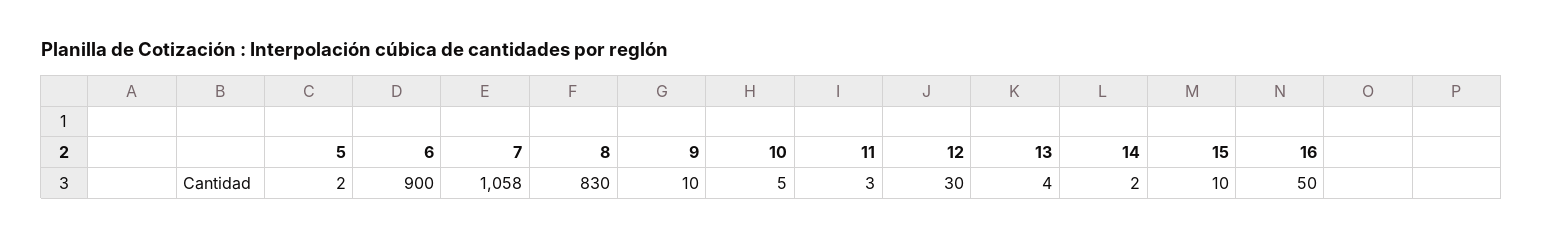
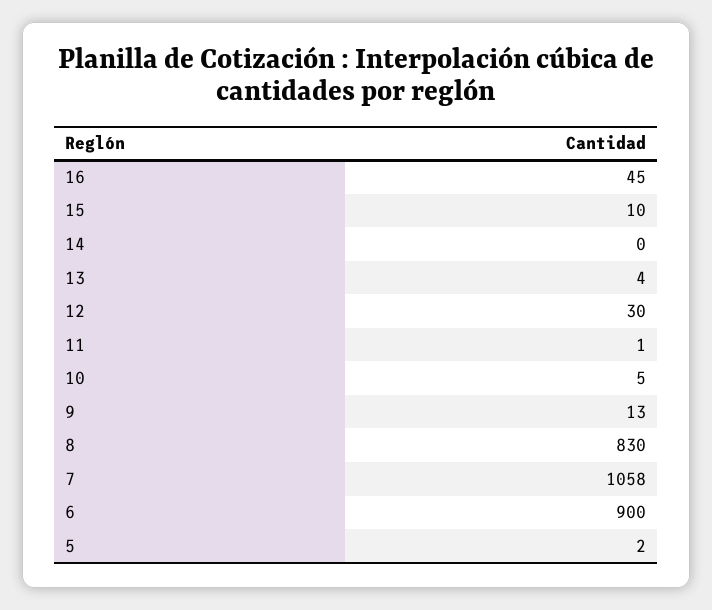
9: 10 -> 13
11: 3 -> 1
14: 2 -> 0
16: 50 -> 45

